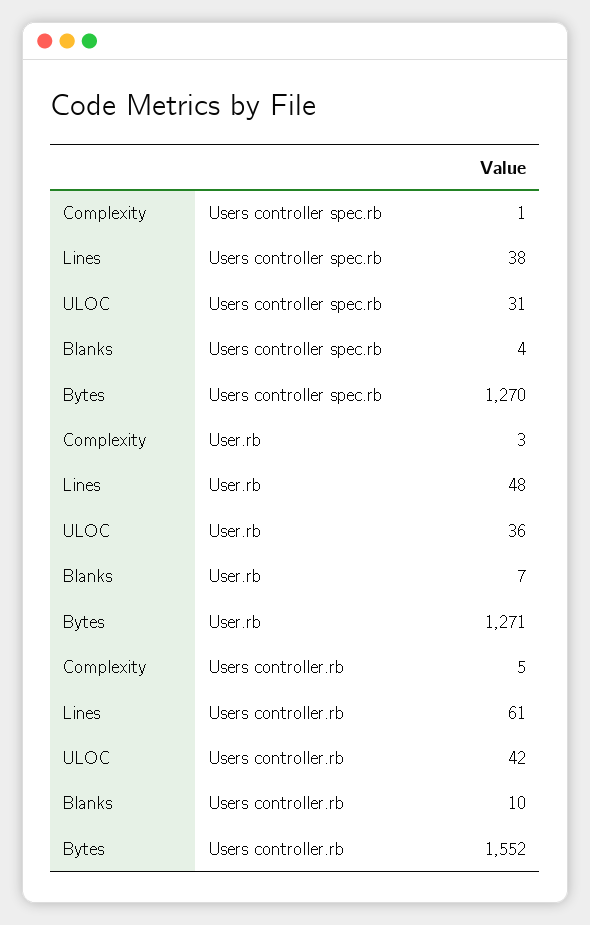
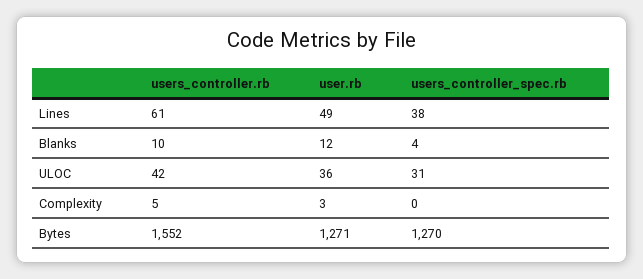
Complexity, Users controller spec.rb: 1 -> 0
Lines, User.rb: 48 -> 49
Blanks, User.rb: 7 -> 12

